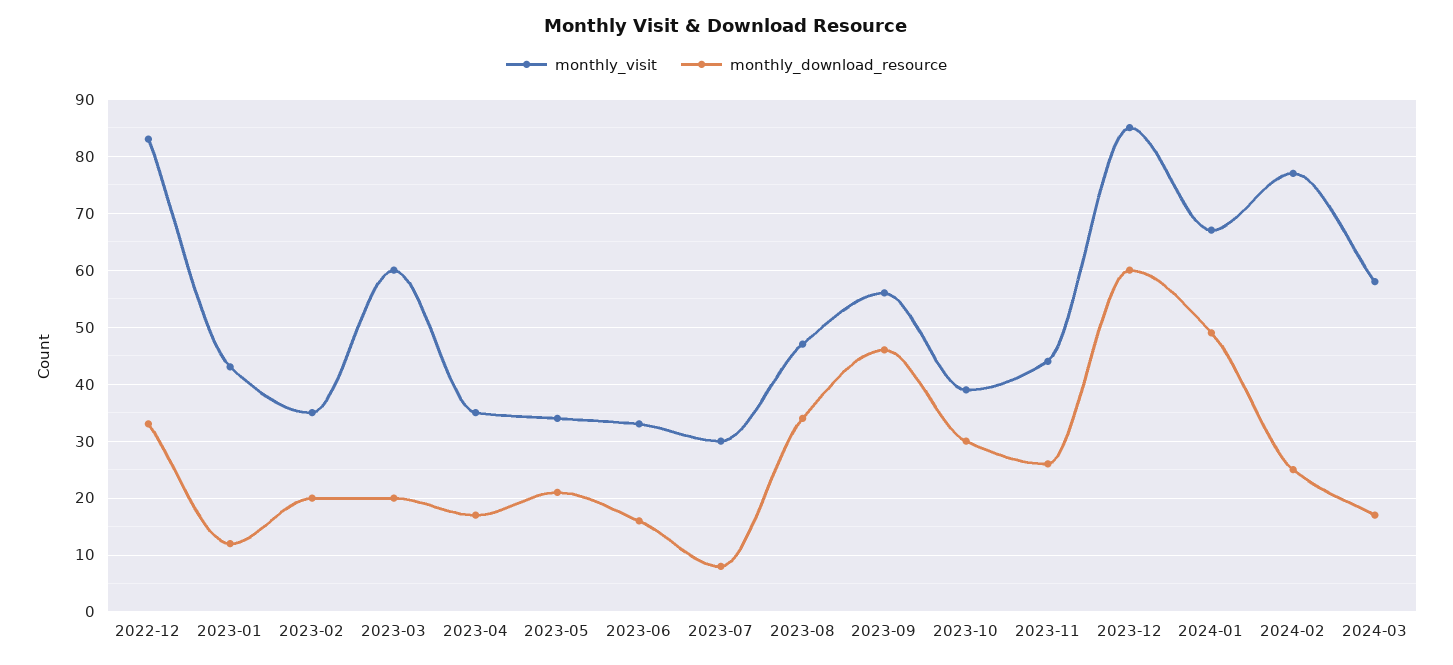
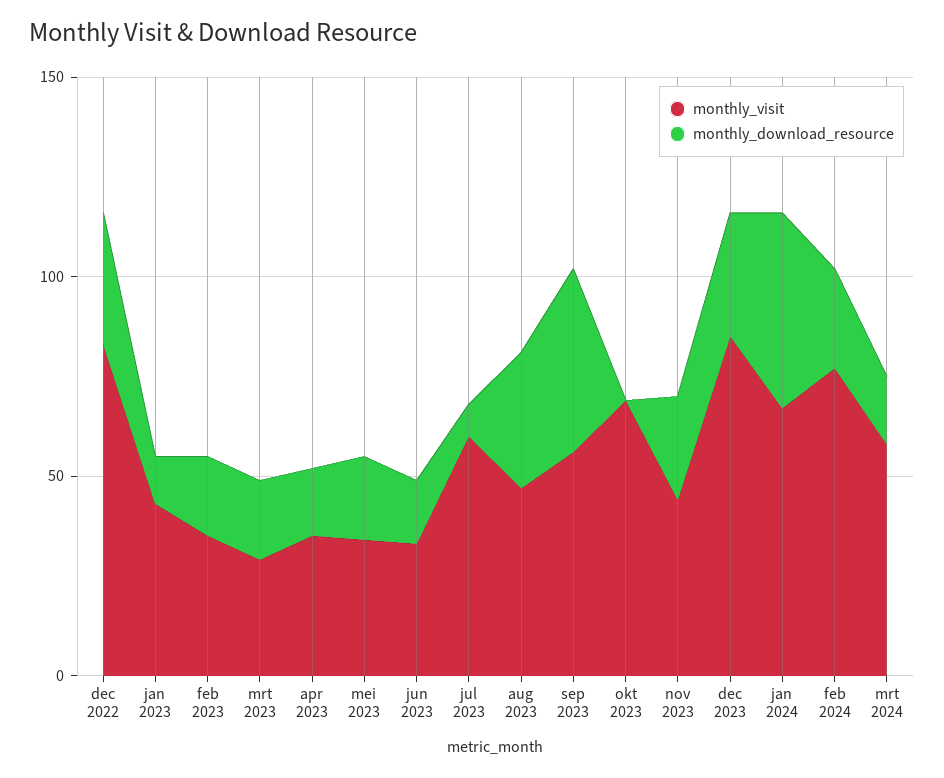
monthly_visit, 2023-03: 60 -> 30
monthly_visit, 2023-07: 30 -> 60
monthly_visit, 2023-10: 40 -> 70
monthly_download_resource, 2023-10: 30 -> 0
monthly_download_resource, 2023-12: 60 -> 30

